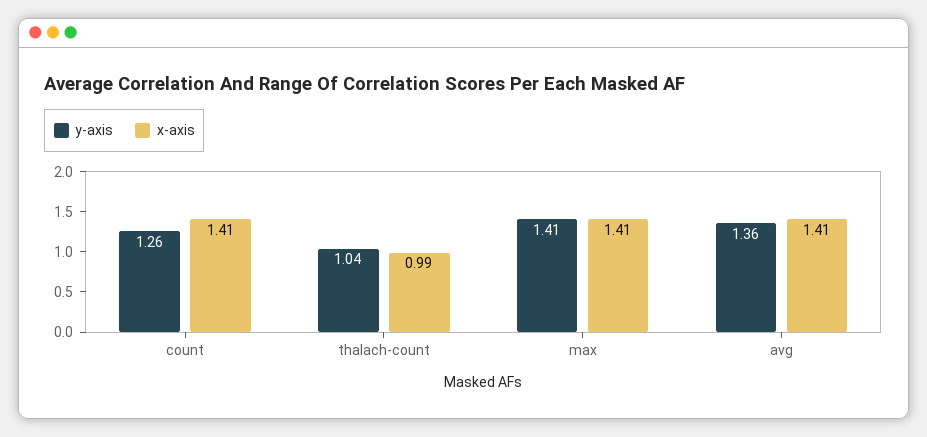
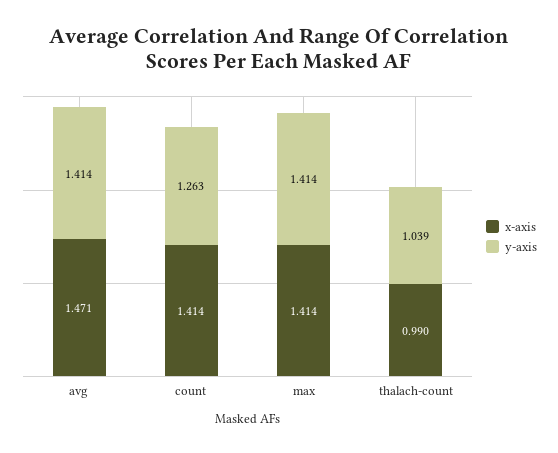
y-axis, avg: 1.36 -> 1.414
x-axis, avg: 1.41 -> 1.471

